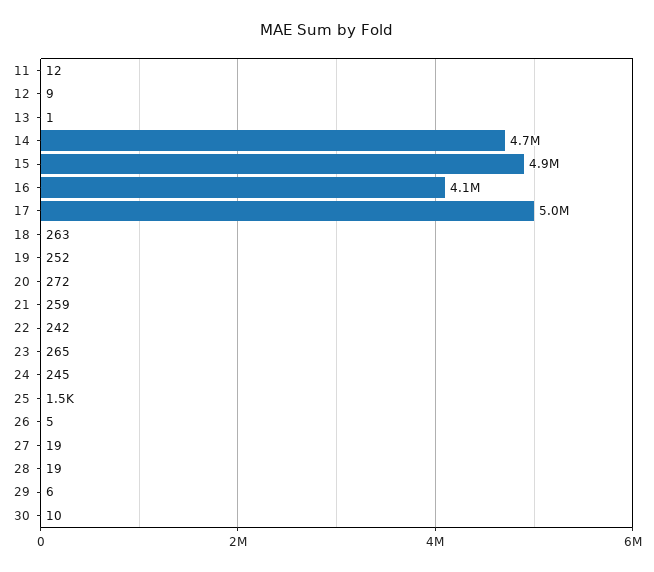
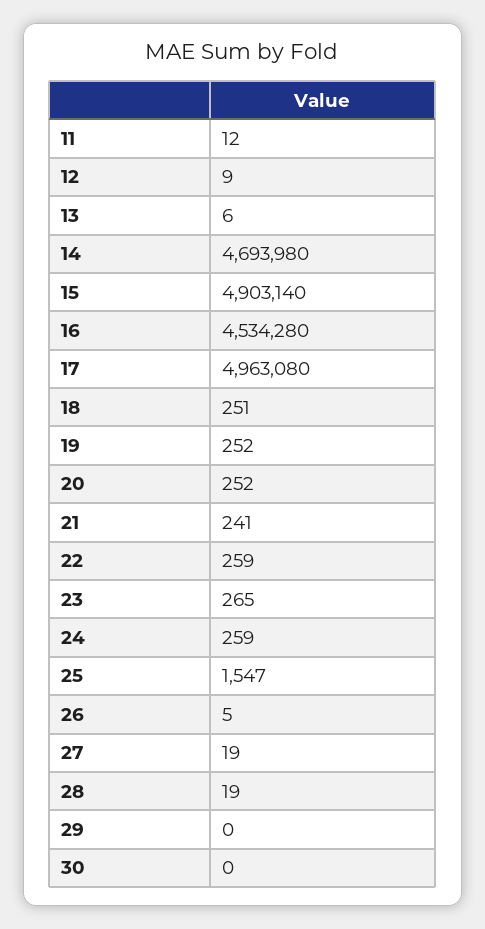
13: 1 -> 6
16: 4100000 -> 4534280
18: 263 -> 251
20: 272 -> 252
21: 259 -> 241
22: 242 -> 259
24: 245 -> 259
29: 6 -> 0
30: 10 -> 0

